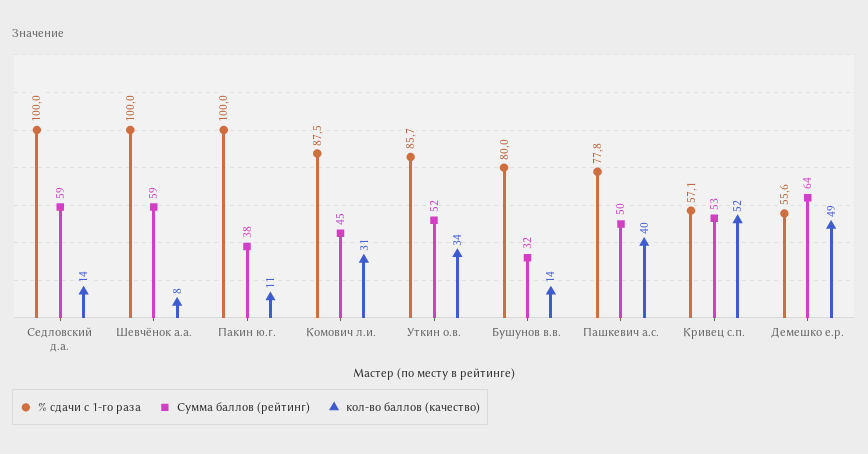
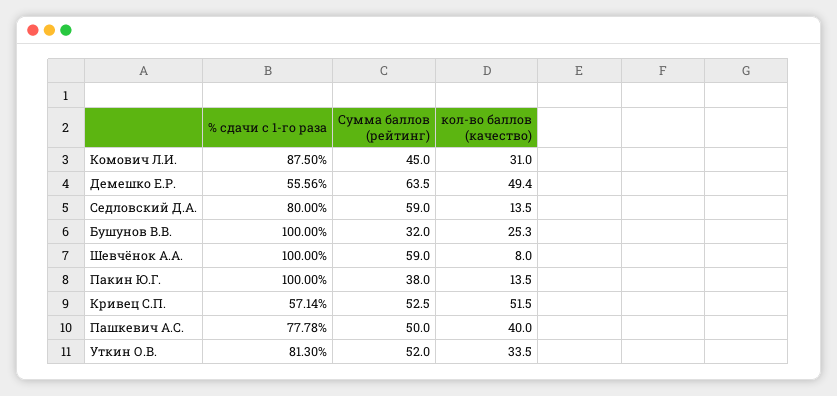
% сдачи с 1-го раза, Седловский д.а.: 100 -> 80
кол-во баллов (качество), Пакин ю.г.: 11 -> 13.5
% сдачи с 1-го раза, Уткин о.в.: 85.7 -> 81.3
% сдачи с 1-го раза, Бушунов в.в.: 80 -> 100
кол-во баллов (качество), Бушунов в.в.: 14 -> 25.3

